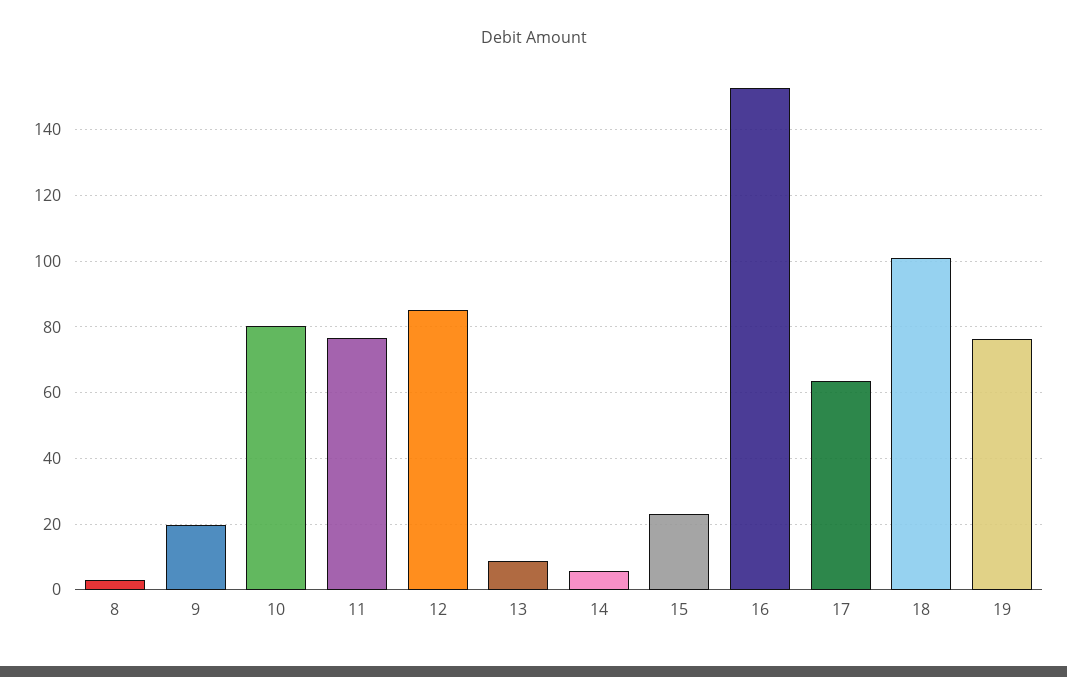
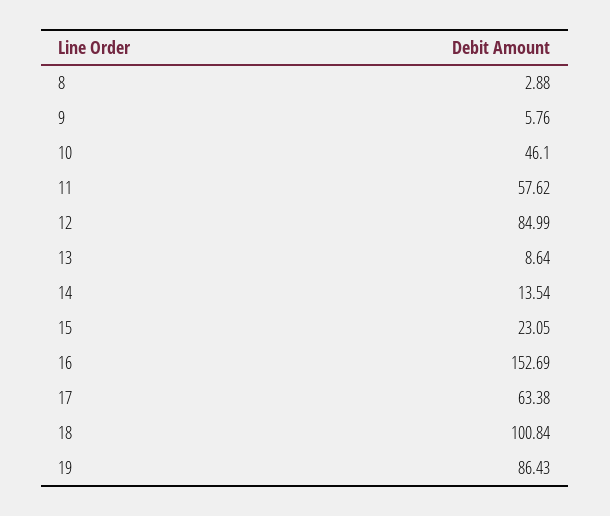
9: 20 -> 5.76
10: 80 -> 46.1
11: 76 -> 57.62
14: 6 -> 13.54
19: 76 -> 86.43

